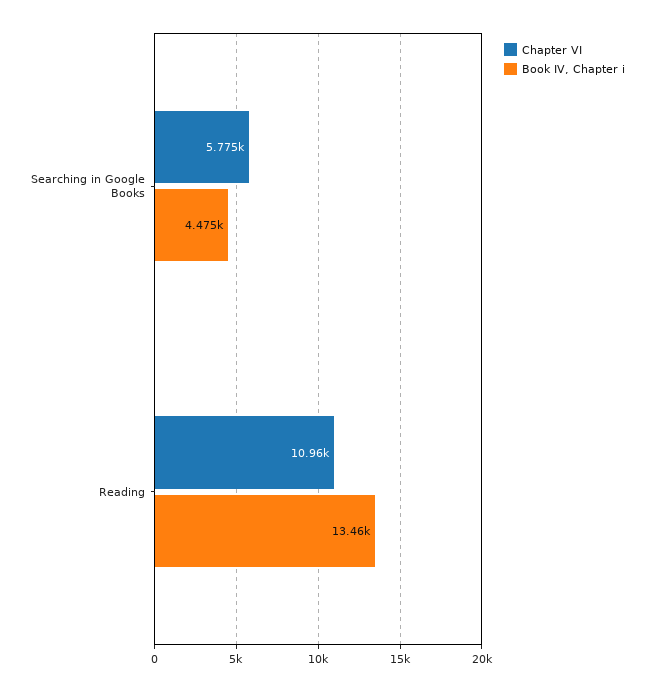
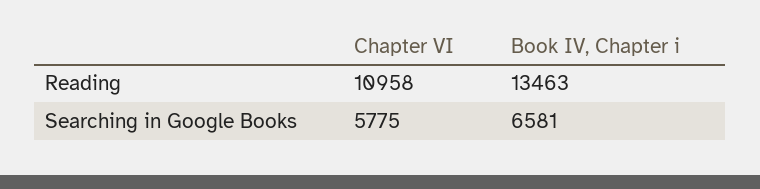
Book IV, Chapter i, Searching in Google Books: 4475 -> 6581

